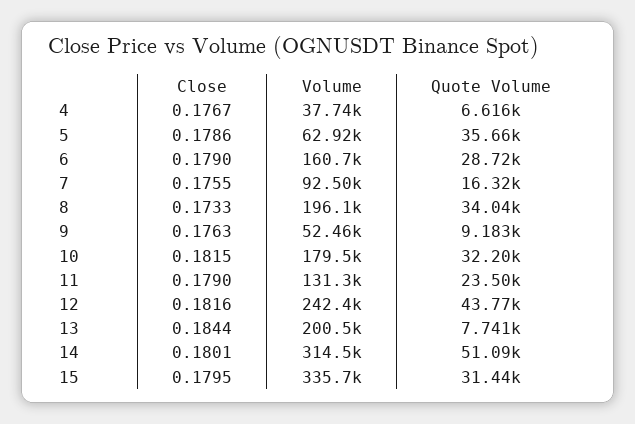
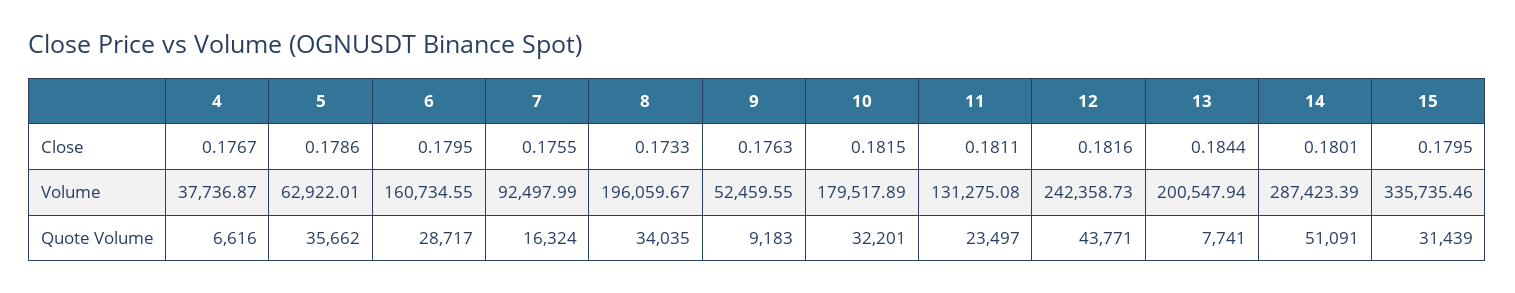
Close, 6: 0.179 -> 0.1795
Close, 11: 0.179 -> 0.1811
Volume, 14: 314500 -> 287423.39

